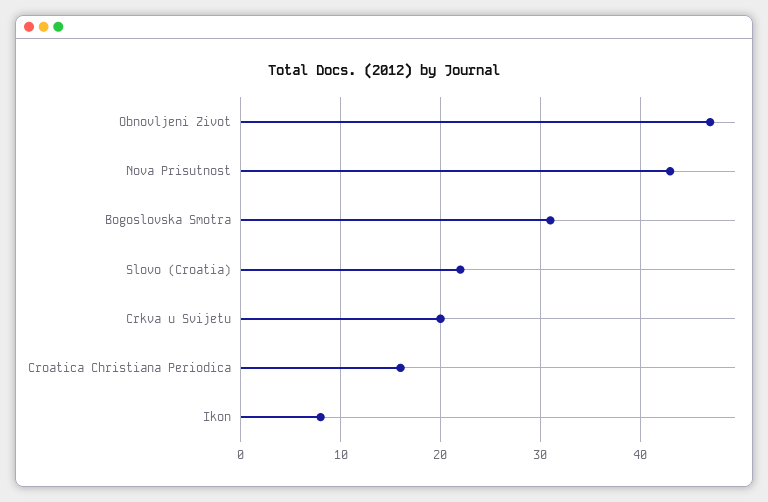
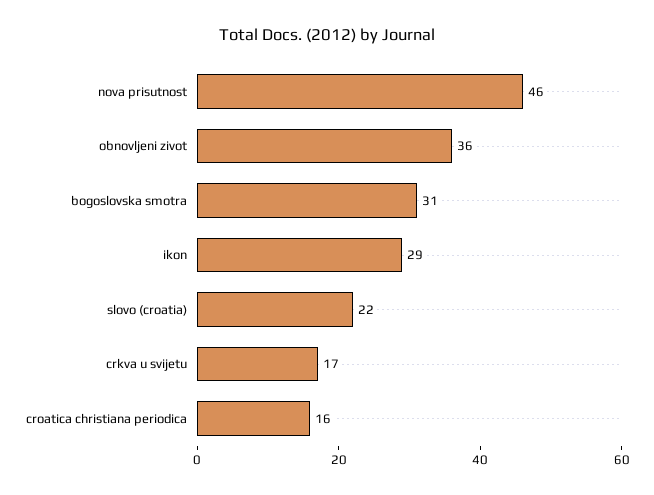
Obnovljeni Zivot: 47 -> 36
Nova Prisutnost: 43 -> 46
Crkva u Svijetu: 20 -> 17
Ikon: 8 -> 29

